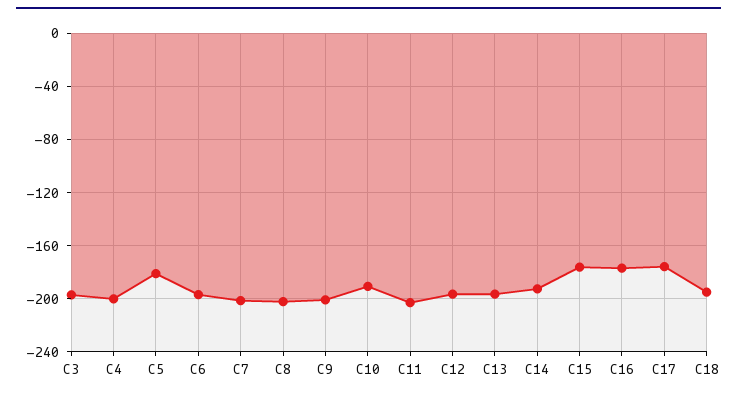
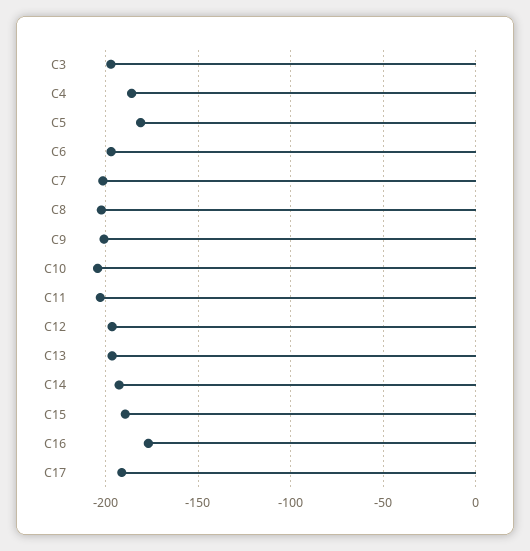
C4: -200 -> -185
C10: -190 -> -205
C15: -175 -> -190
C17: -175 -> -190
C18: -195 -> none

